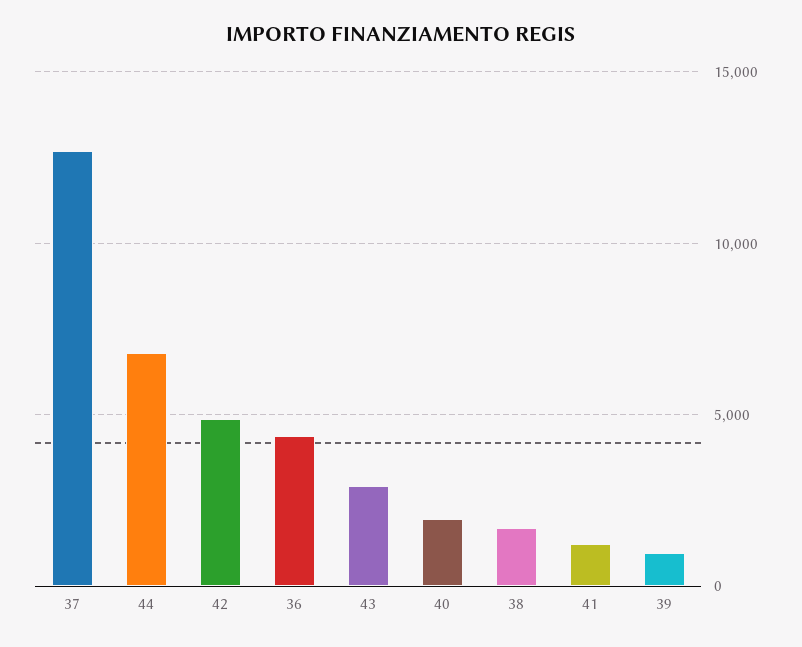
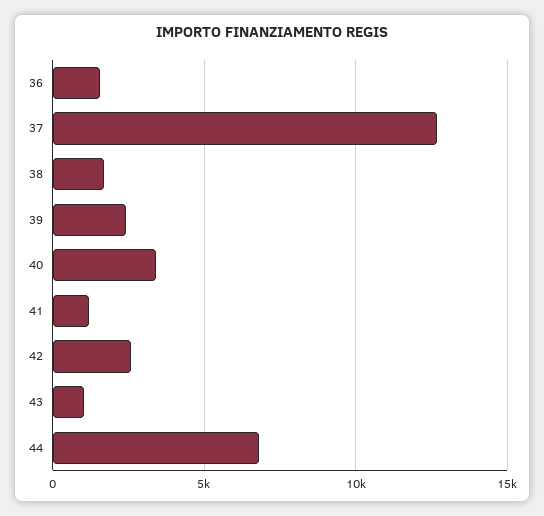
42: 5000 -> 2500
36: 4500 -> 1500
43: 3000 -> 1000
40: 2000 -> 3500
39: 1000 -> 2500

